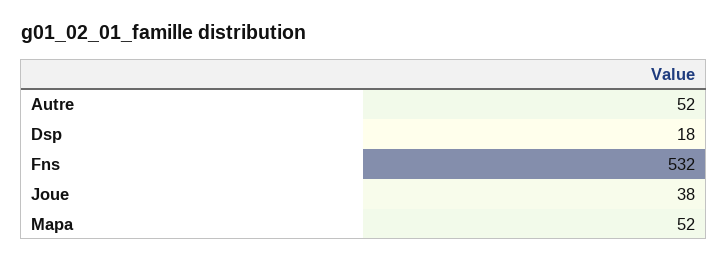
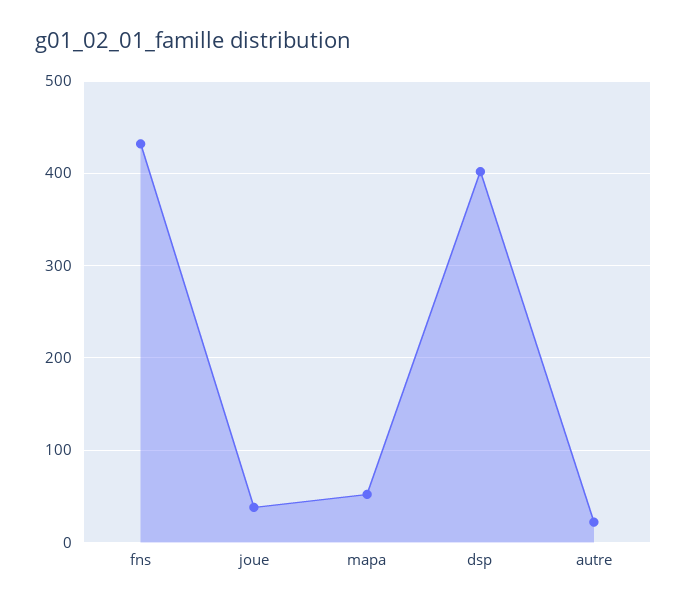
Autre: 52 -> 20
Dsp: 18 -> 400
Fns: 532 -> 430

